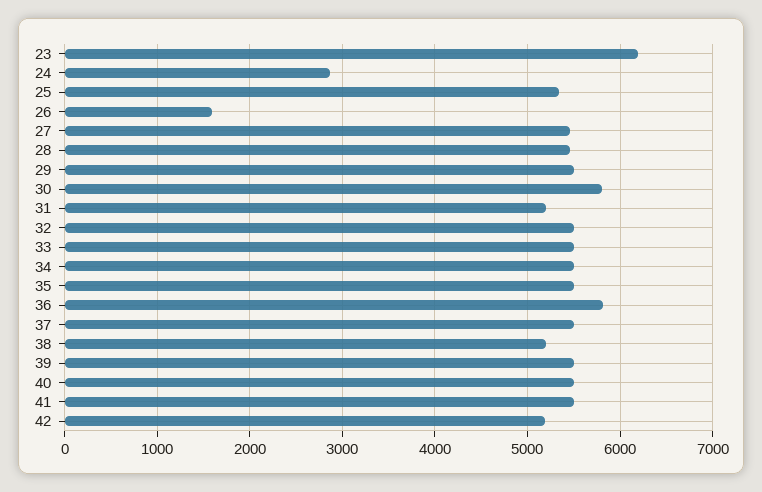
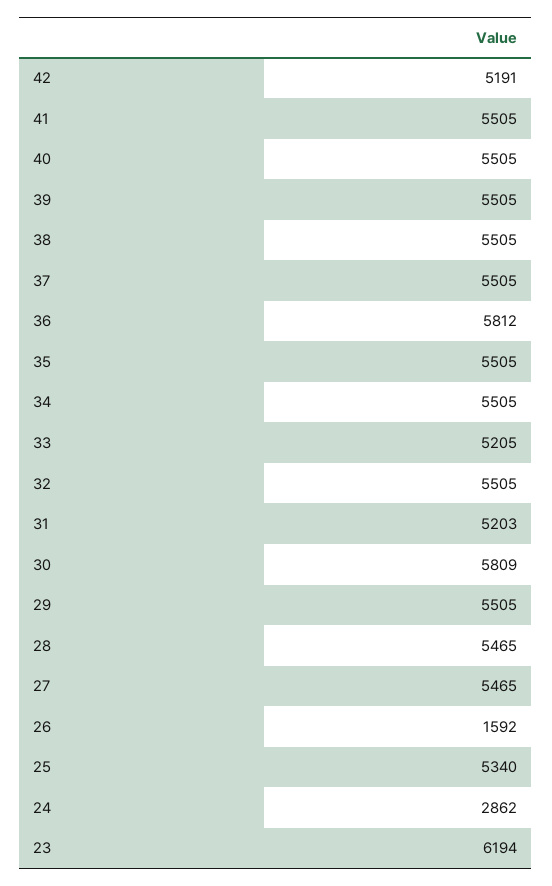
33: 5500 -> 5205
38: 5200 -> 5505

